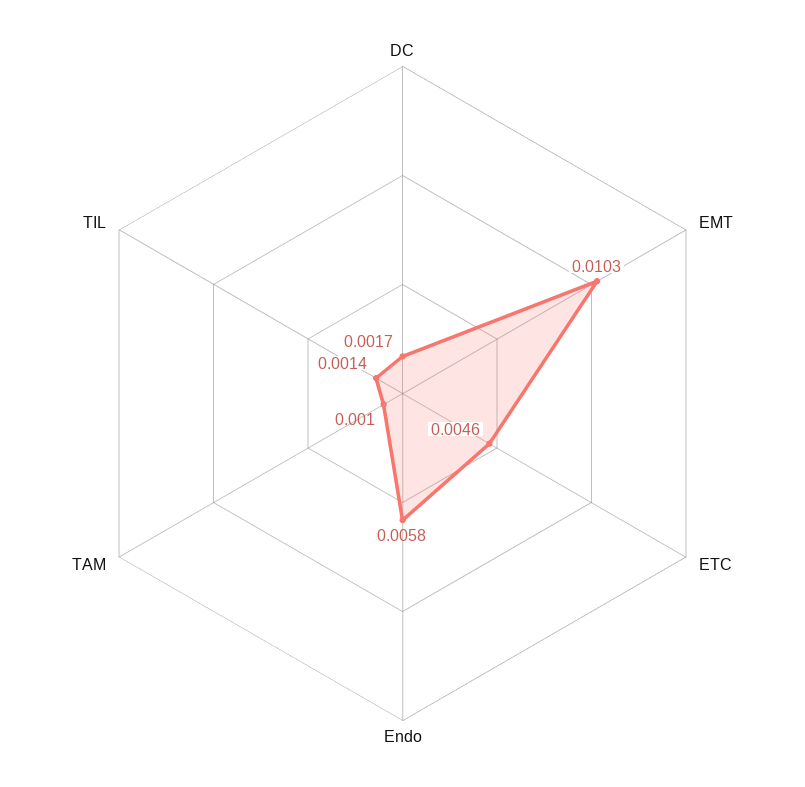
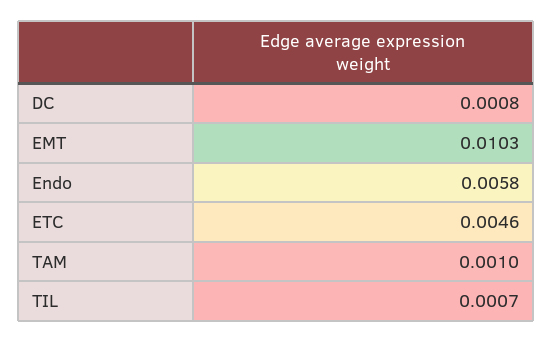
DC: 0.0017 -> 0.0008
TIL: 0.0014 -> 0.0007

